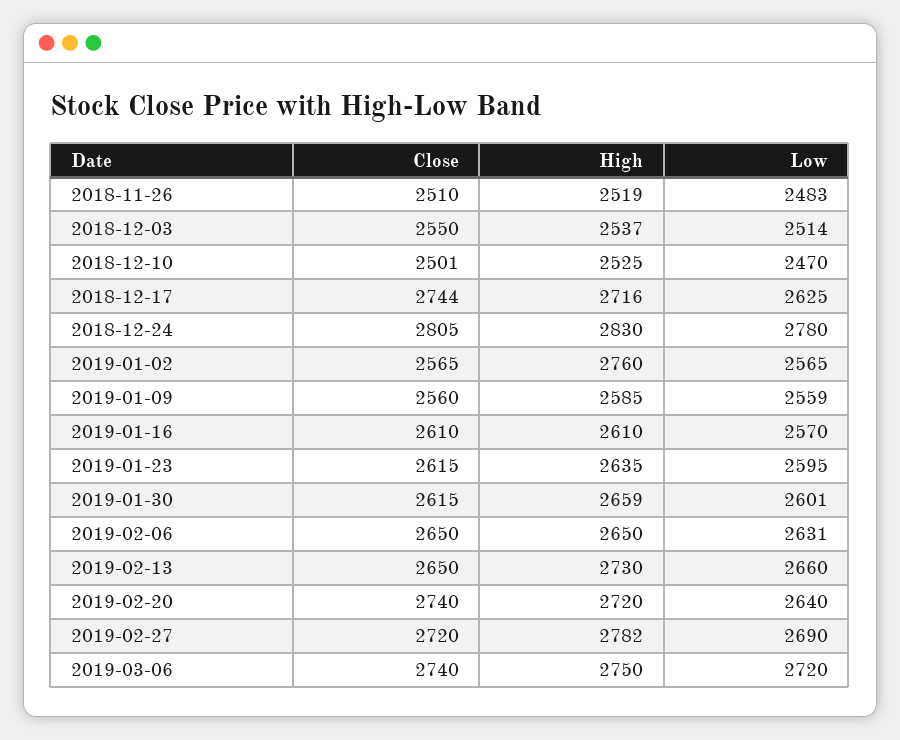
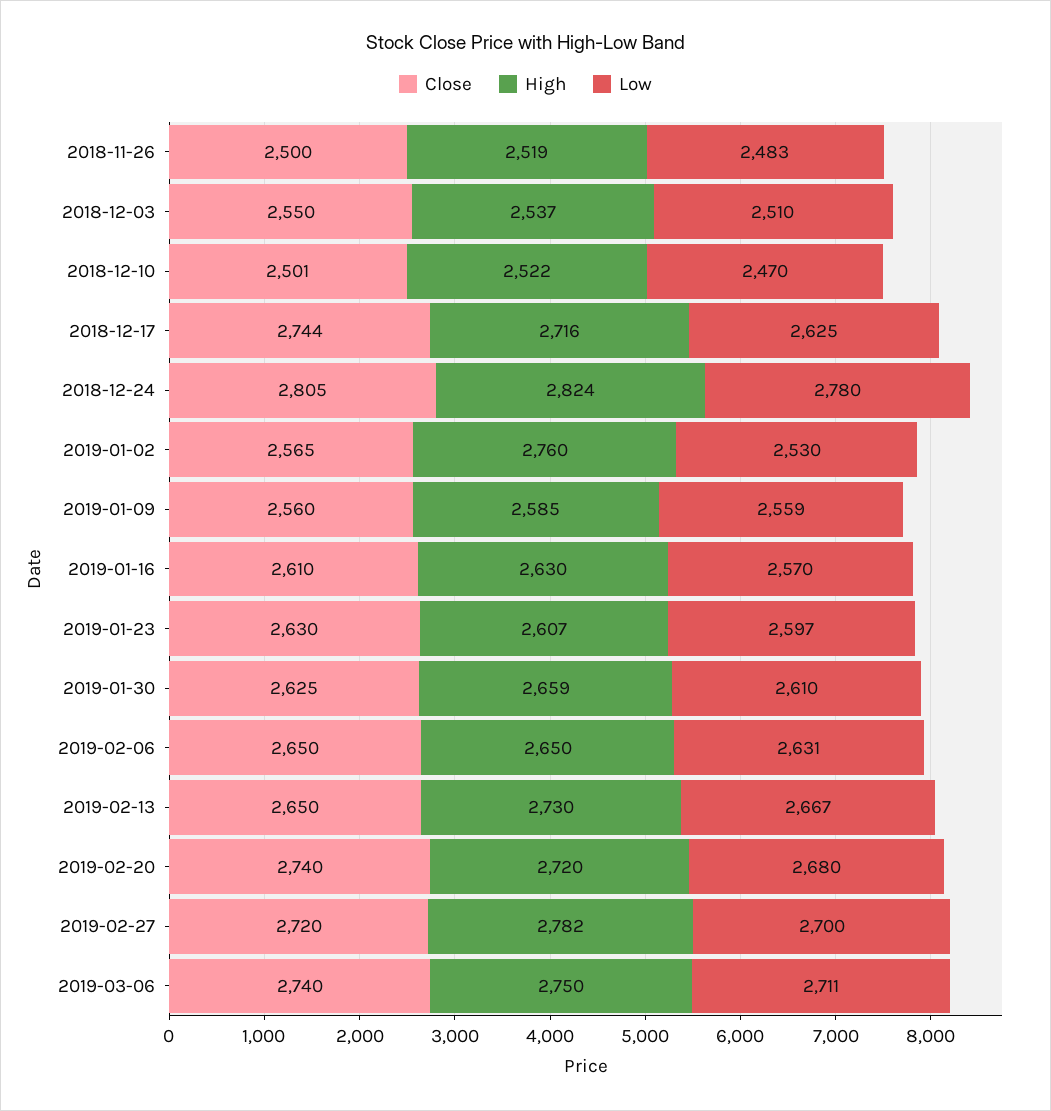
Close, 2018-11-26: 2510 -> 2500
Low, 2018-12-03: 2514 -> 2510
High, 2018-12-10: 2525 -> 2522
High, 2018-12-24: 2830 -> 2824
Low, 2019-01-02: 2565 -> 2530
High, 2019-01-16: 2610 -> 2630
Close, 2019-01-23: 2615 -> 2630
High, 2019-01-23: 2635 -> 2607
Low, 2019-01-23: 2595 -> 2597
Close, 2019-01-30: 2615 -> 2625
Low, 2019-01-30: 2601 -> 2610
Low, 2019-02-13: 2660 -> 2667
Low, 2019-02-20: 2640 -> 2680
Low, 2019-02-27: 2690 -> 2700
Low, 2019-03-06: 2720 -> 2711

